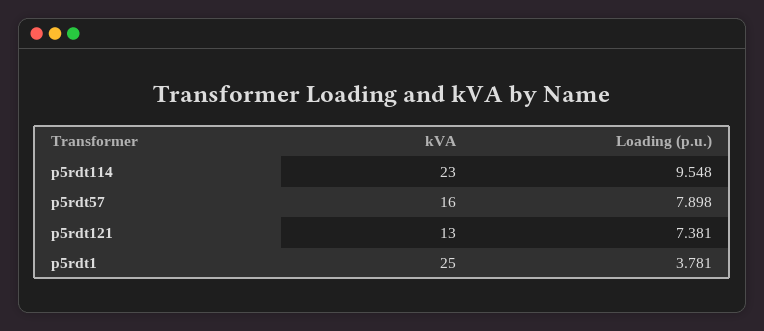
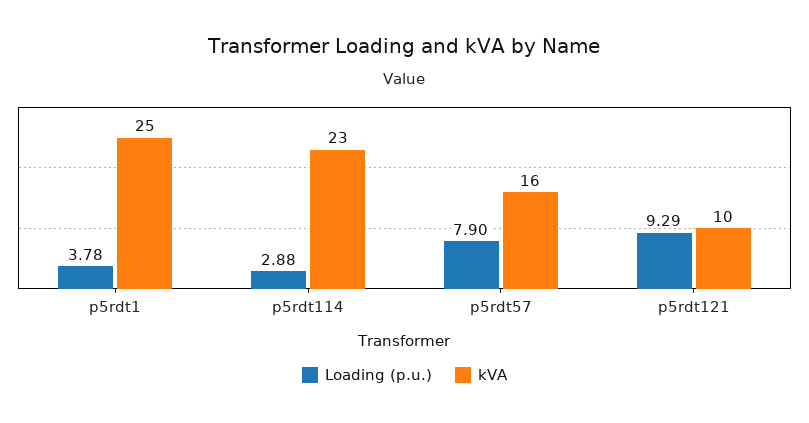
Loading (p.u.), p5rdt114: 9.548 -> 2.88
kVA, p5rdt121: 13 -> 10
Loading (p.u.), p5rdt121: 7.381 -> 9.29

